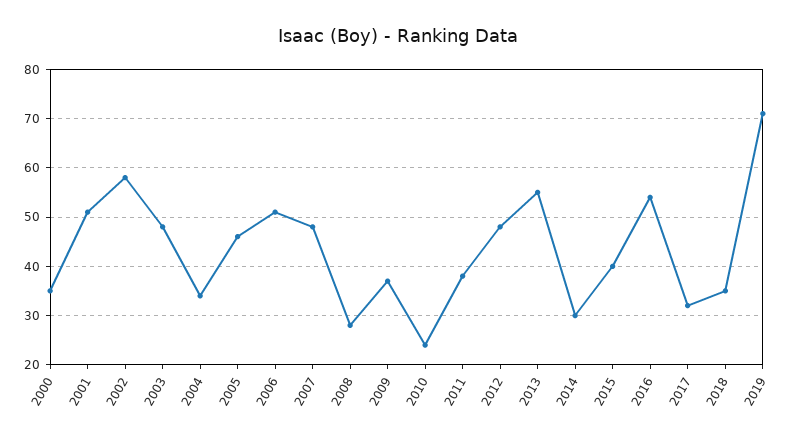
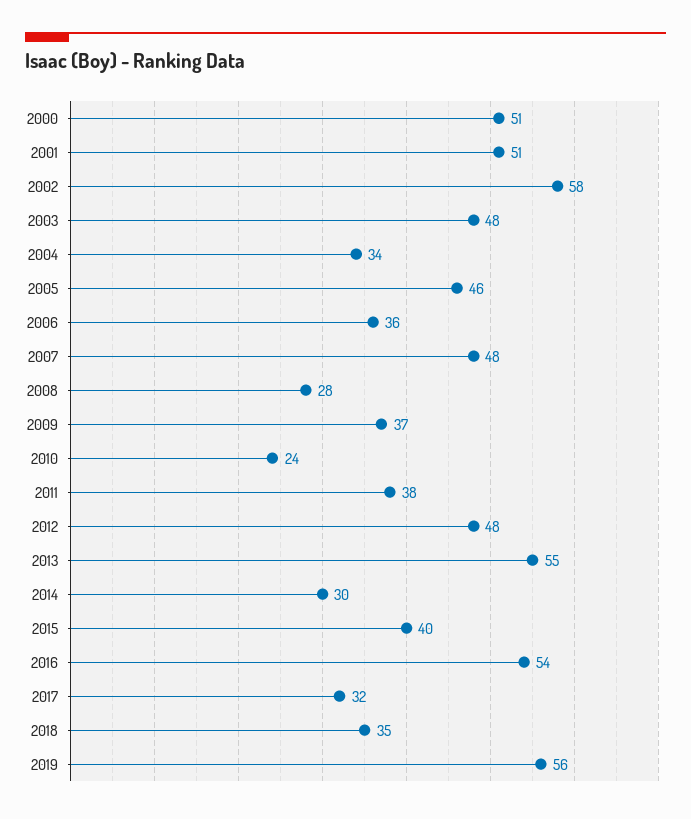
2000: 35 -> 51
2006: 50 -> 36
2019: 70 -> 56

